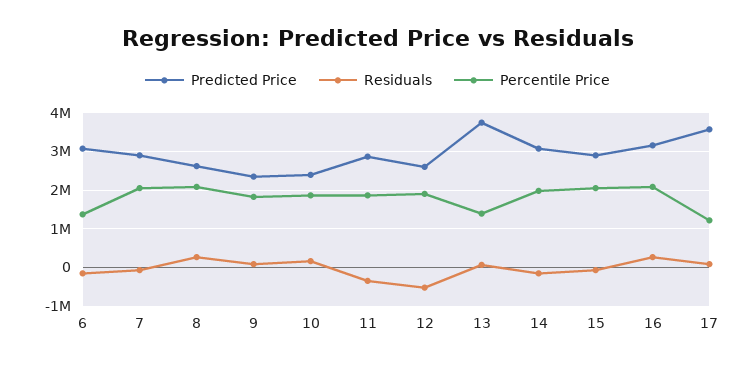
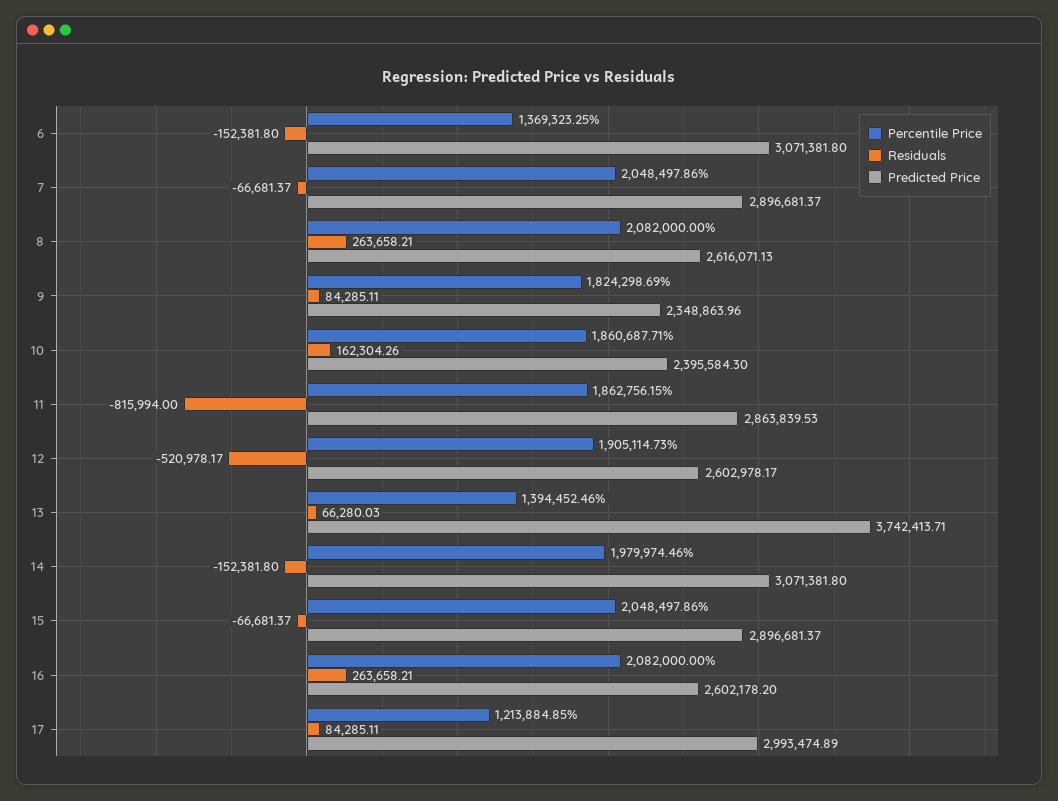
Residuals, 11: -400000 -> -815994
Predicted Price, 16: 3200000 -> 2602178.2
Predicted Price, 17: 3600000 -> 2993474.89

